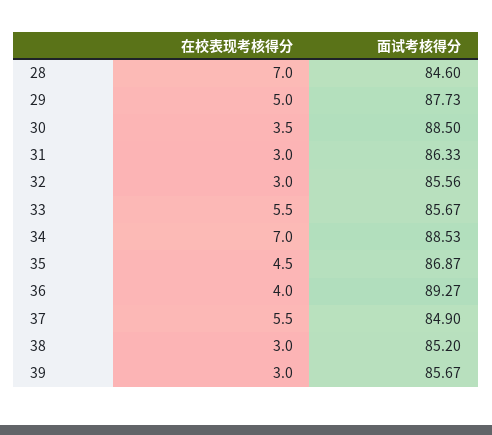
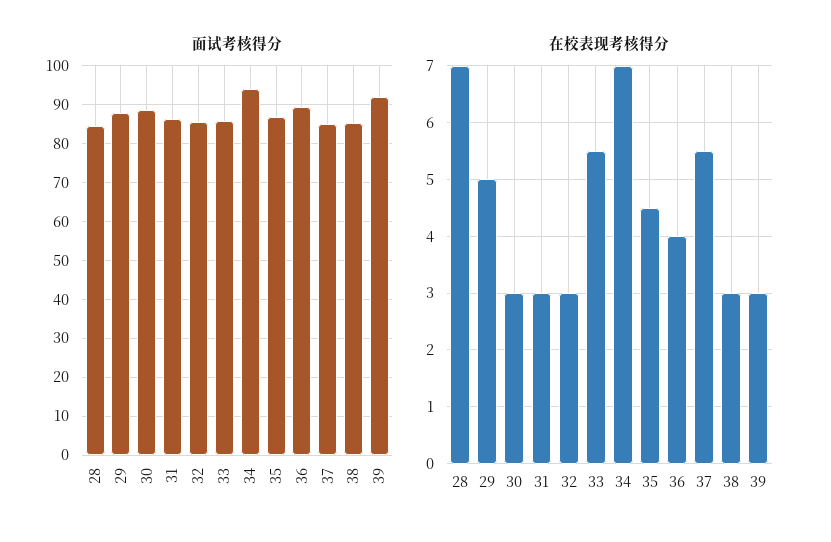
在校表现考核得分, 30: 3.5 -> 3
面试考核得分, 34: 88.53 -> 94
面试考核得分, 39: 85.67 -> 92

